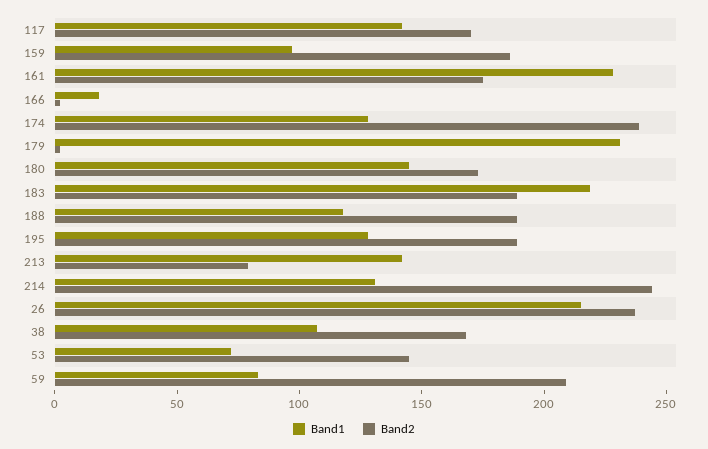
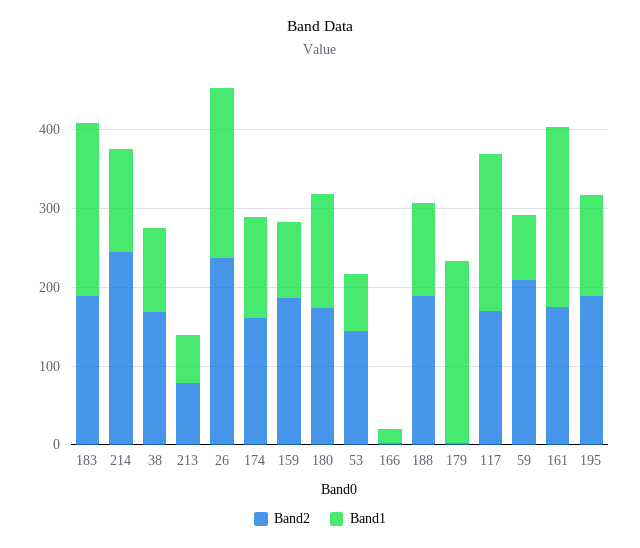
Band1, 117: 140 -> 200
Band2, 174: 240 -> 160
Band1, 213: 140 -> 60

